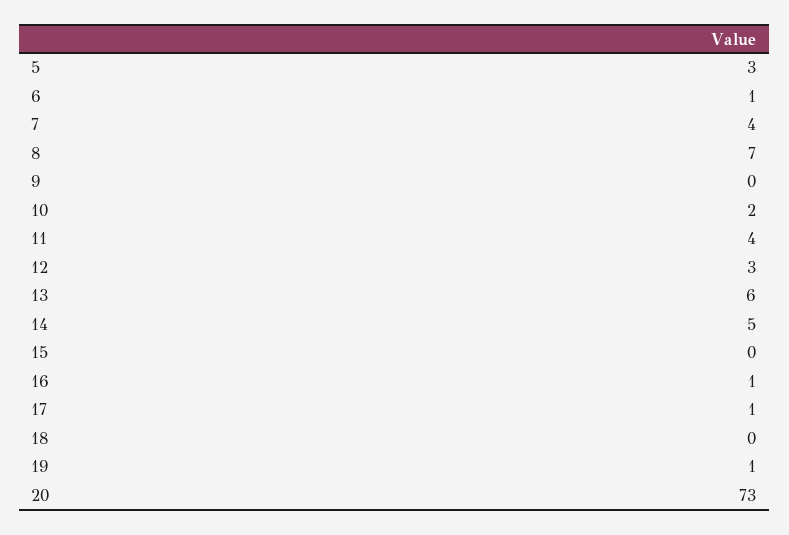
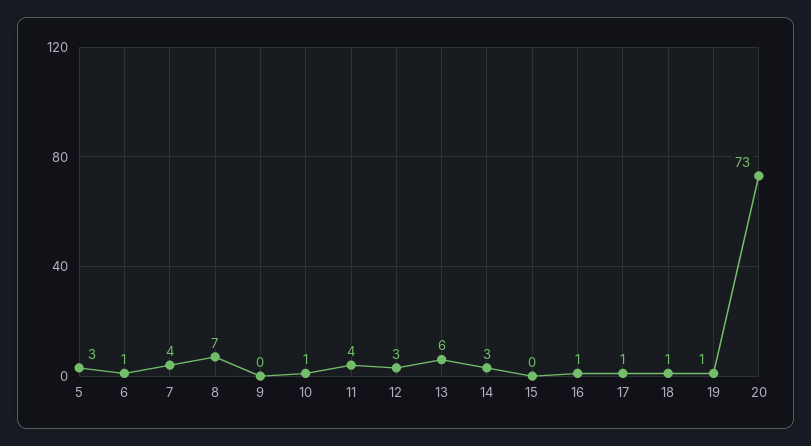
10: 2 -> 1
14: 5 -> 3
18: 0 -> 1

